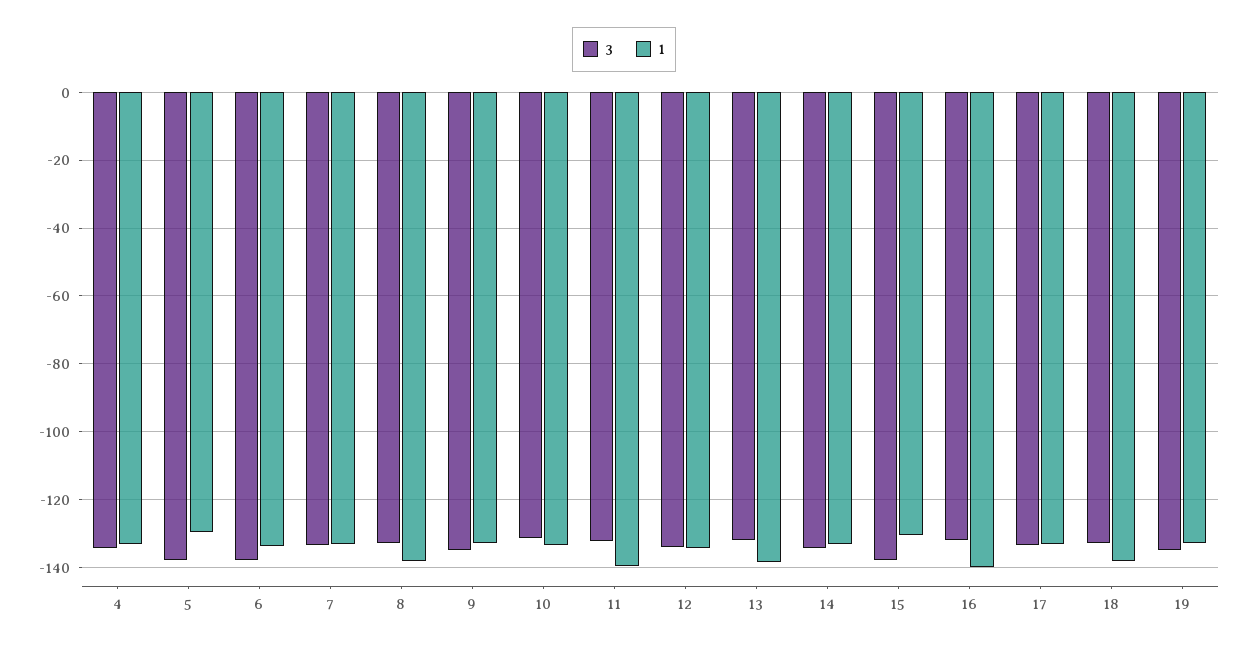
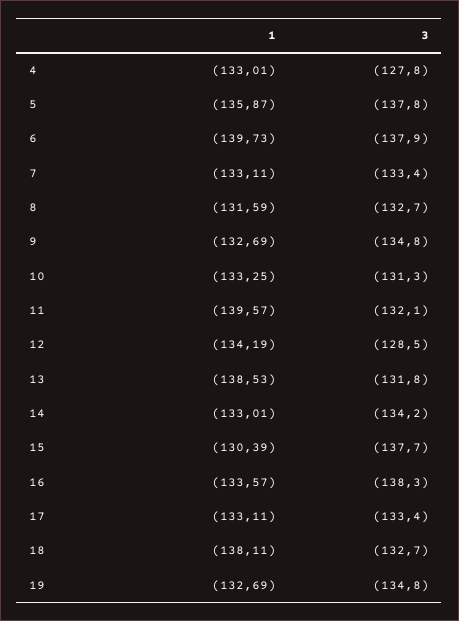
3, 4: -134 -> -127.8
1, 5: -130 -> -135.87
1, 6: -134 -> -139.73
1, 8: -138 -> -131.59
3, 12: -134 -> -128.5
3, 16: -132 -> -138.3
1, 16: -140 -> -133.57

